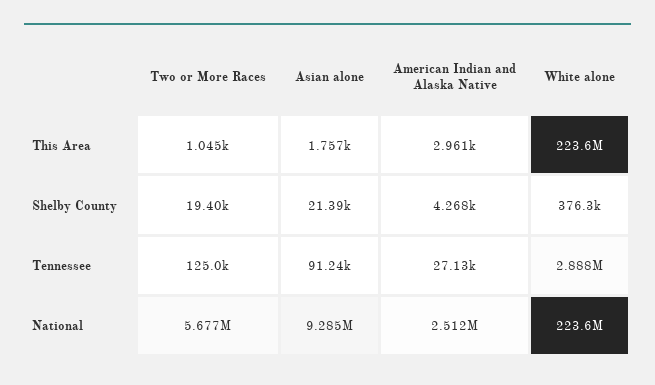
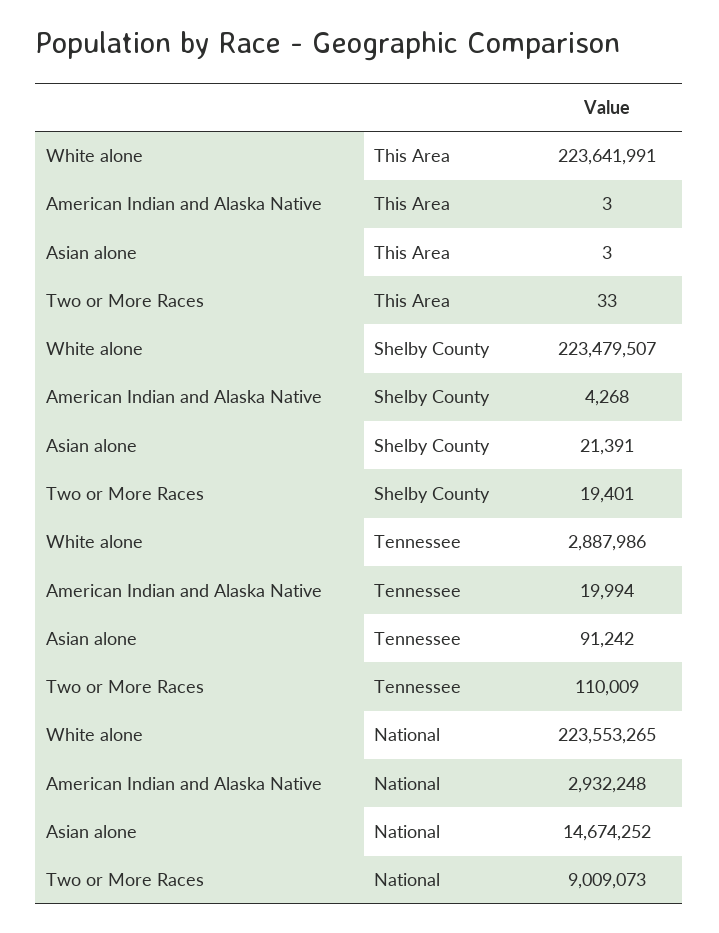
Two or More Races, This Area: 1045 -> 33
Asian alone, This Area: 1757 -> 3
American Indian and Alaska Native, This Area: 2961 -> 3
White alone, Shelby County: 376300 -> 223479507
Two or More Races, Tennessee: 125000 -> 110009
American Indian and Alaska Native, Tennessee: 27130 -> 19994
Two or More Races, National: 5677000 -> 9009073
Asian alone, National: 9285000 -> 14674252
American Indian and Alaska Native, National: 2512000 -> 2932248

